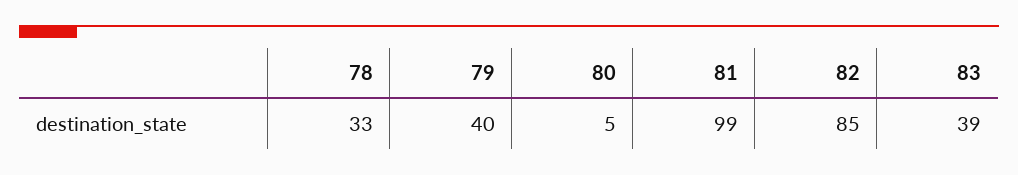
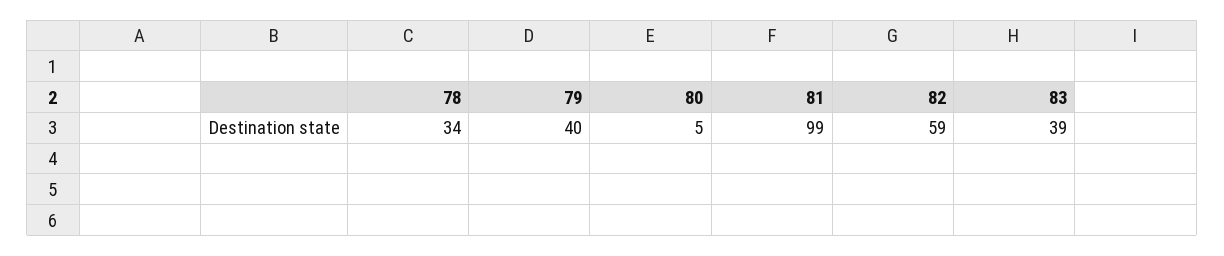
78: 33 -> 34
82: 85 -> 59

